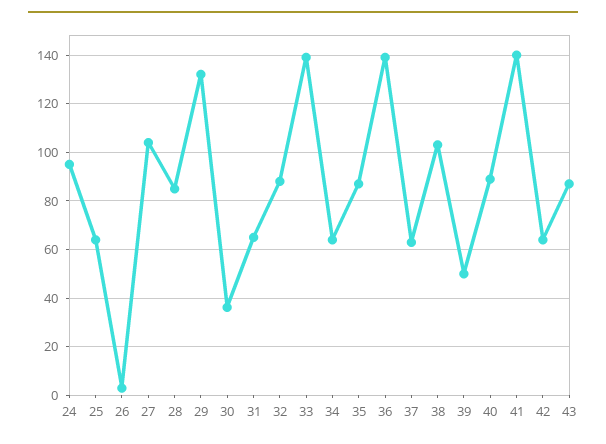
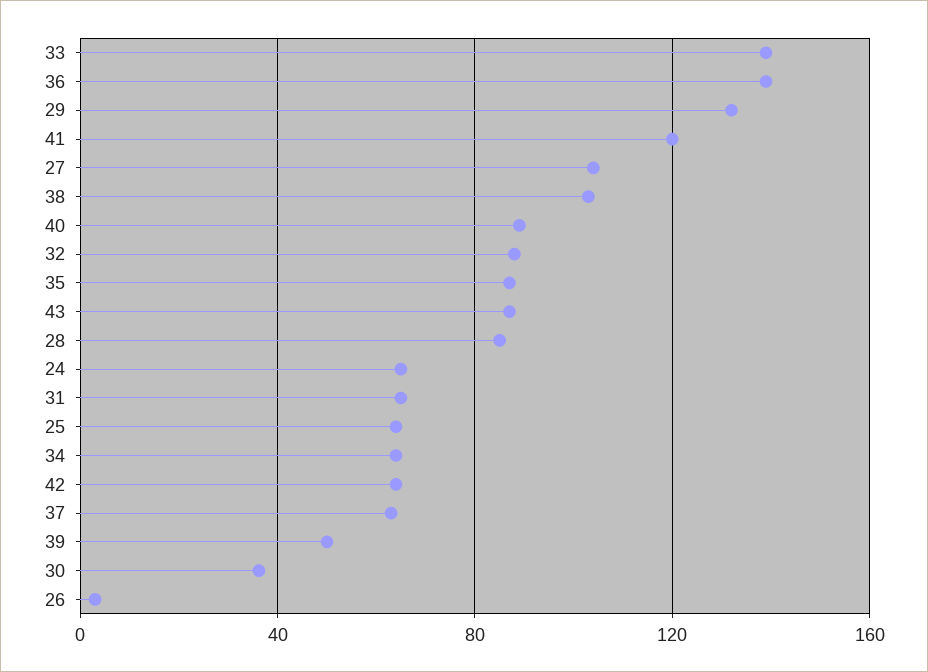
24: 95 -> 65
41: 140 -> 120

